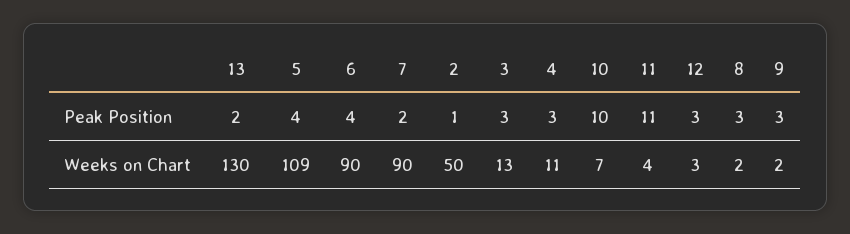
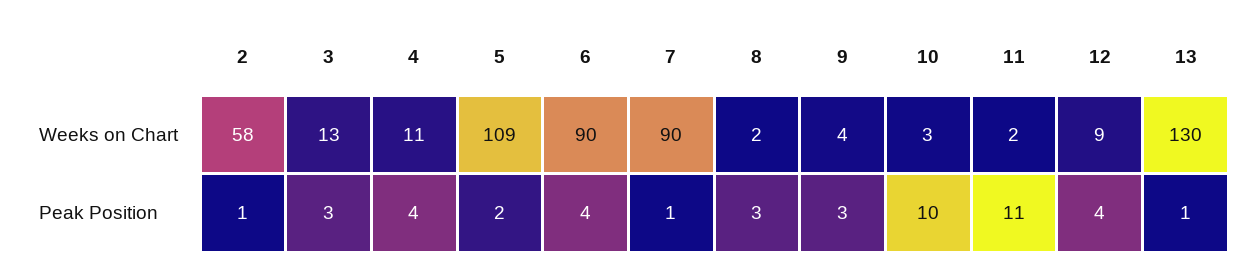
13, Peak Position: 2 -> 1
5, Peak Position: 4 -> 2
7, Peak Position: 2 -> 1
4, Peak Position: 3 -> 4
12, Peak Position: 3 -> 4
2, Weeks on Chart: 50 -> 58
10, Weeks on Chart: 7 -> 3
11, Weeks on Chart: 4 -> 2
12, Weeks on Chart: 3 -> 9
9, Weeks on Chart: 2 -> 4

